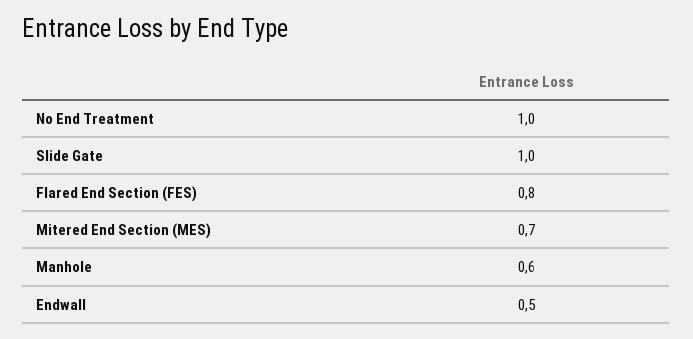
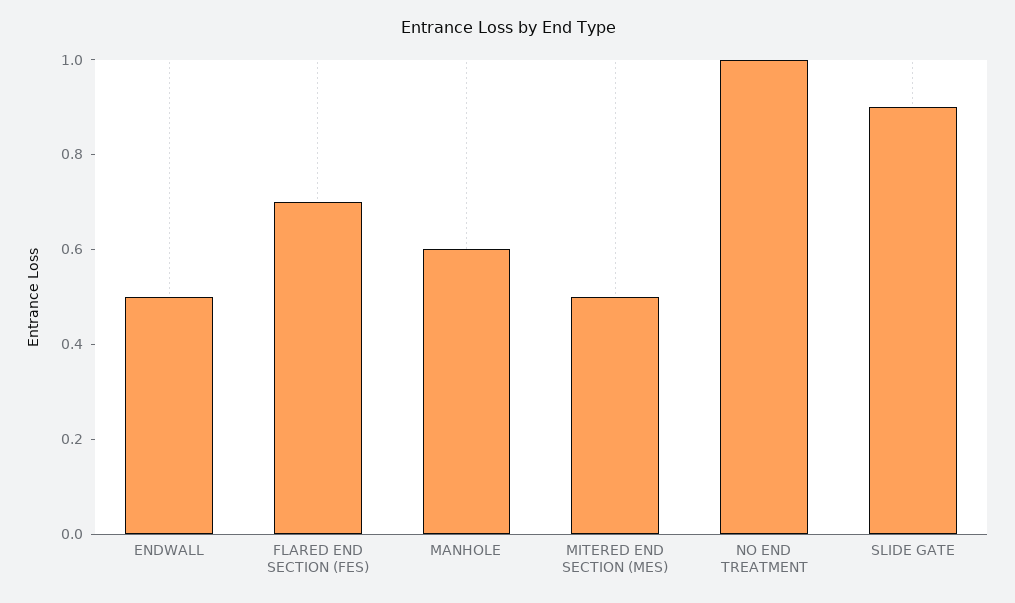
Slide Gate: 1 -> 0.9
Flared End Section (FES): 0.8 -> 0.7
Mitered End Section (MES): 0.7 -> 0.5

